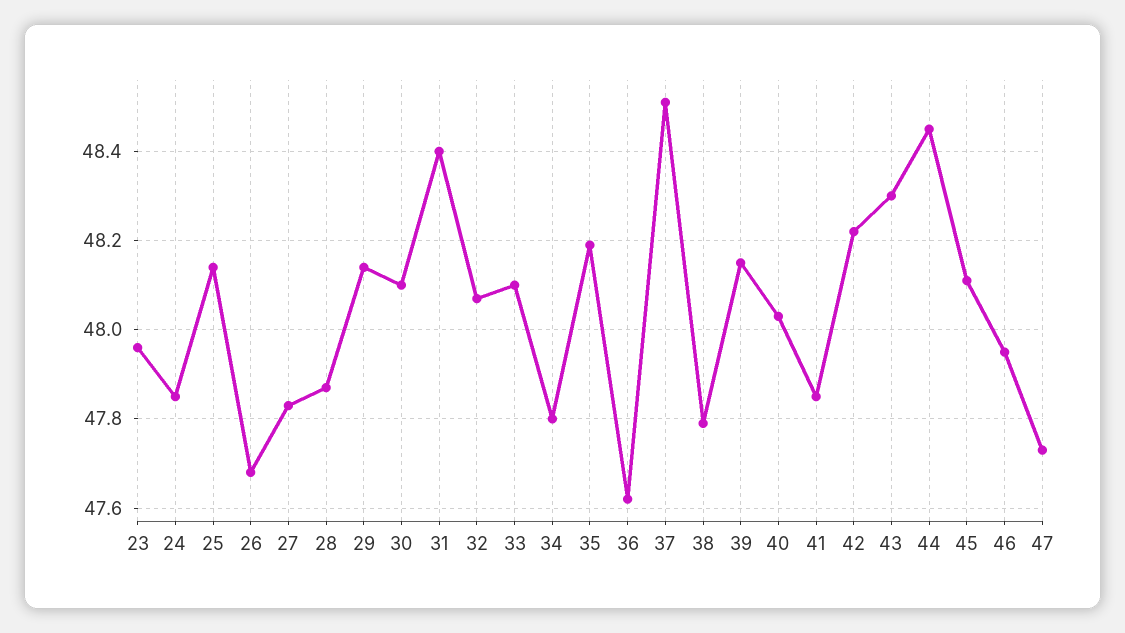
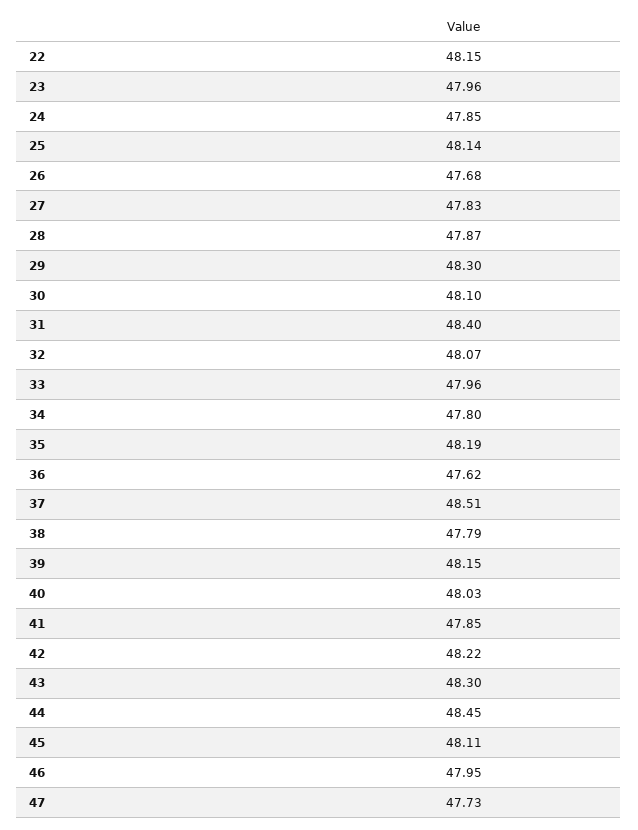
29: 48.15 -> 48.3
33: 48.1 -> 47.96
22: none -> 48.15

